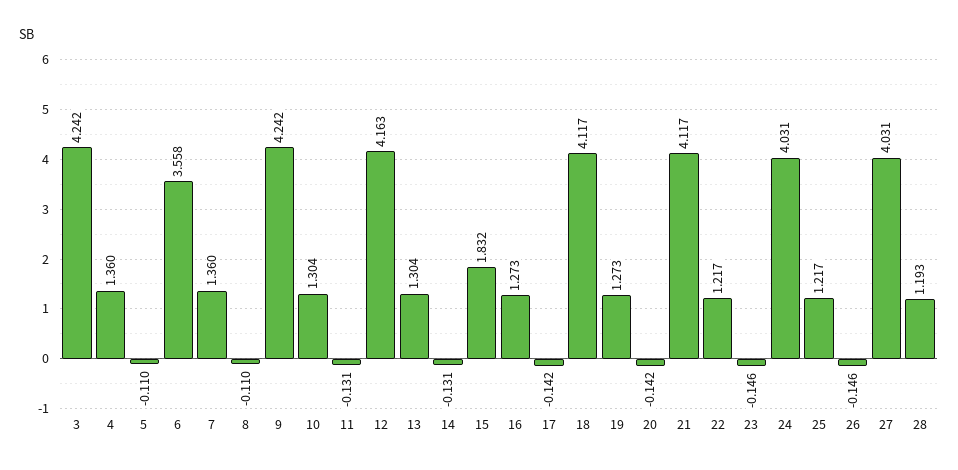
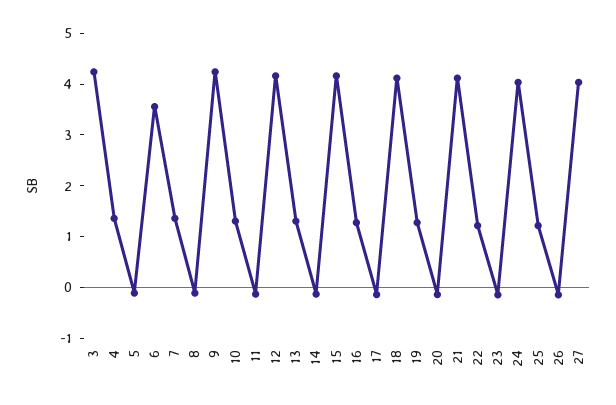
15: 1.832 -> 4.2
28: 1.193 -> none

